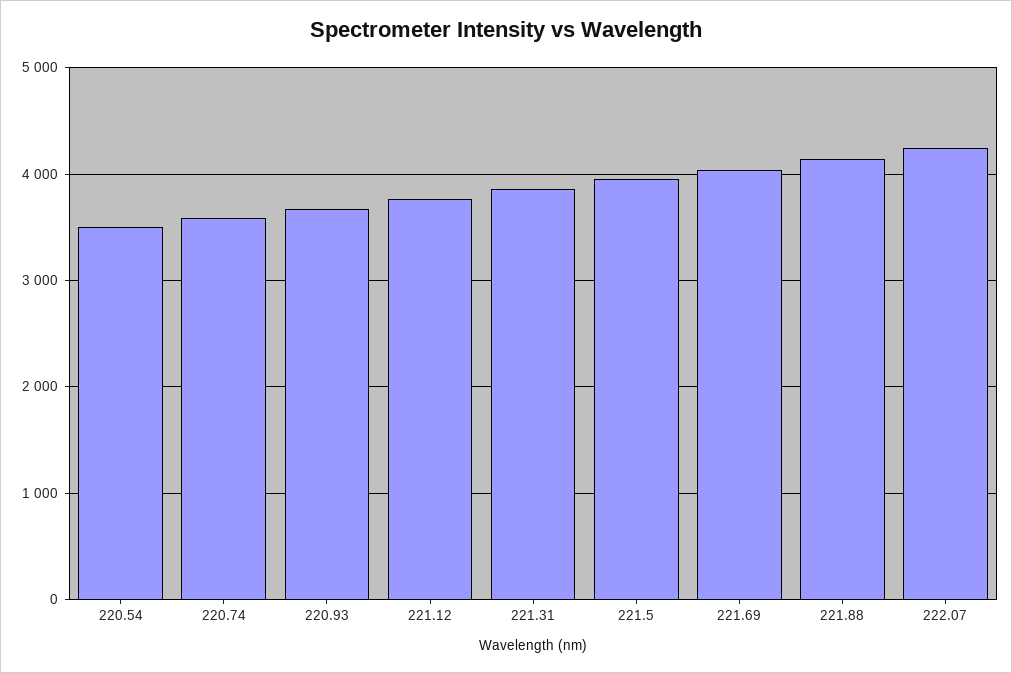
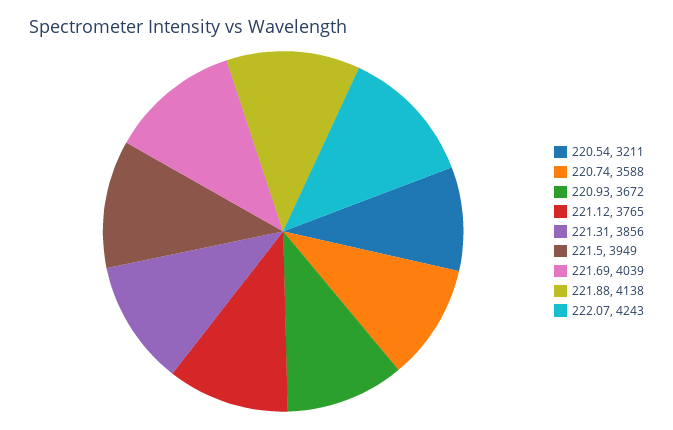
220.54: 3500 -> 3211

